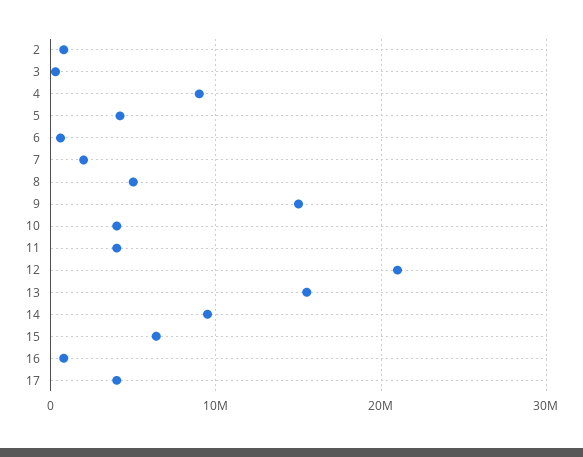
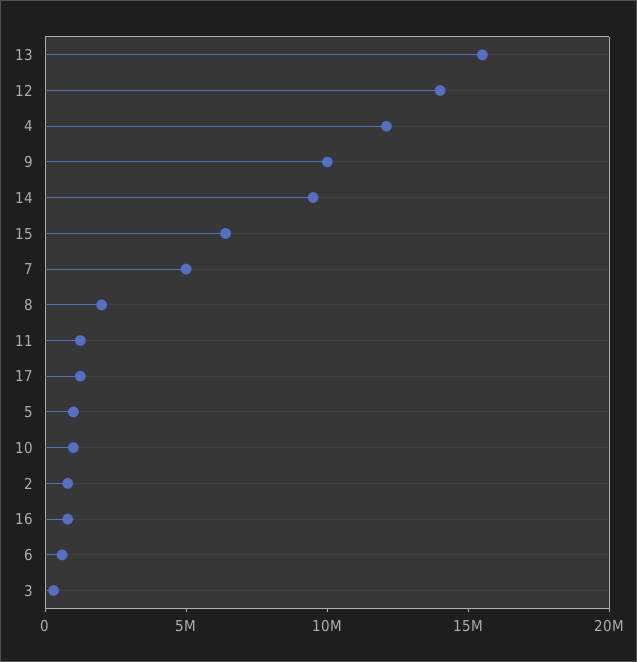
4: 9000000 -> 12000000
5: 4000000 -> 1000000
7: 2000000 -> 5000000
8: 5000000 -> 2000000
9: 15000000 -> 10000000
10: 4000000 -> 1000000
11: 4000000 -> 1000000
12: 21000000 -> 14000000
17: 4000000 -> 1000000

